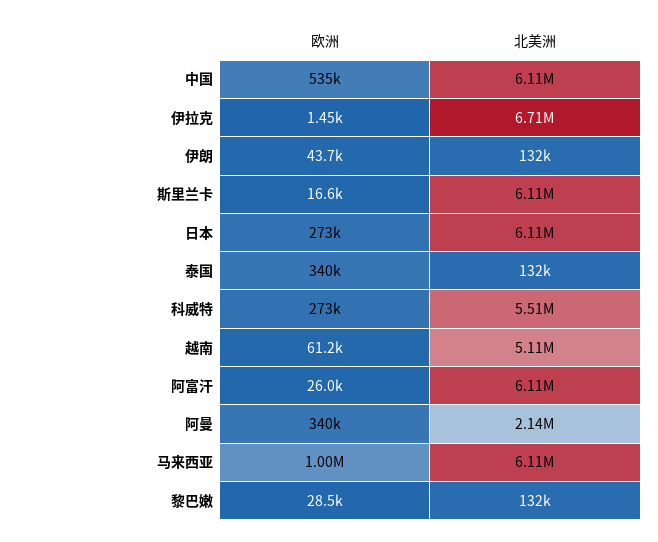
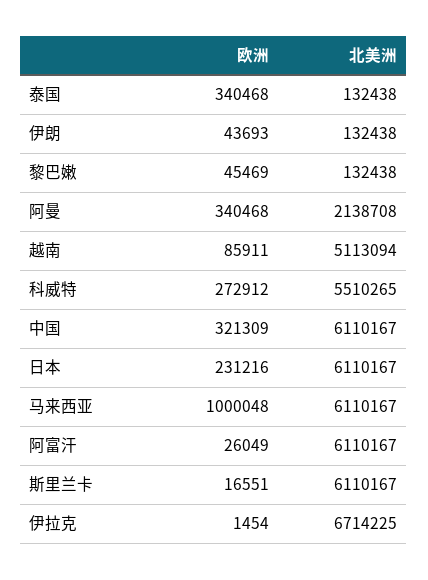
欧洲, 中国: 535000 -> 321309
欧洲, 日本: 273000 -> 231216
欧洲, 越南: 61200 -> 85911
欧洲, 黎巴嫩: 28500 -> 45469

